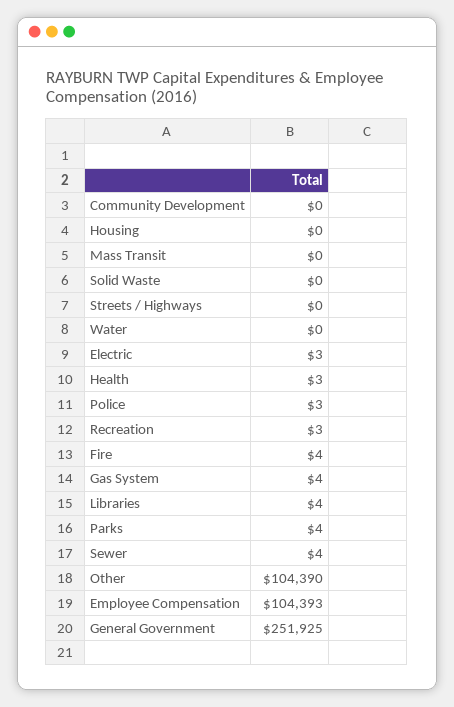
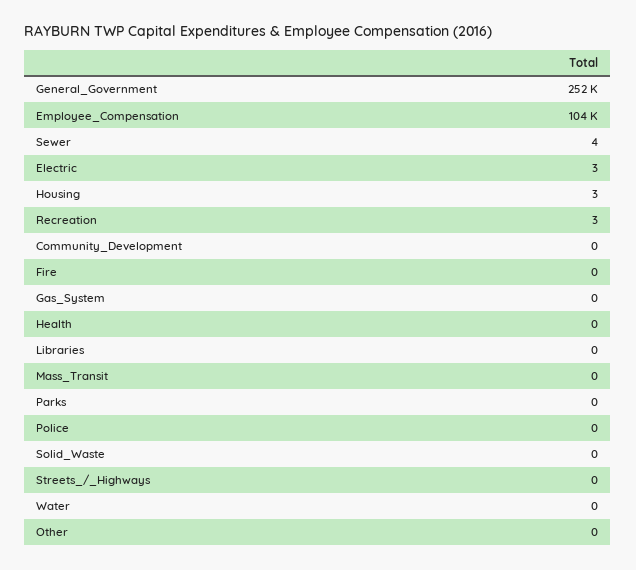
Housing: 0 -> 3
Health: 3 -> 0
Police: 3 -> 0
Fire: 4 -> 0
Gas System: 4 -> 0
Libraries: 4 -> 0
Parks: 4 -> 0
Other: 104390 -> 0

